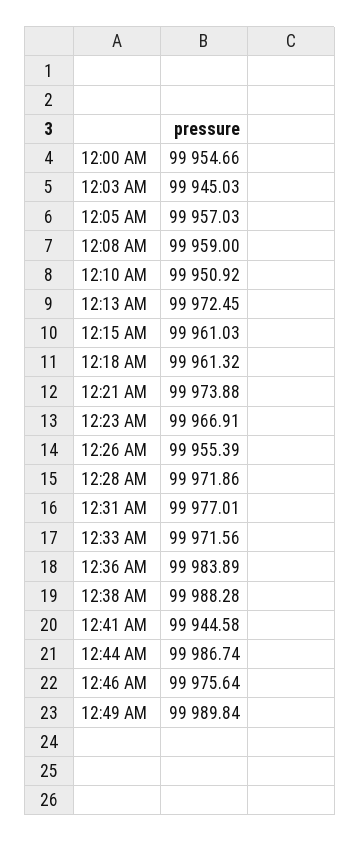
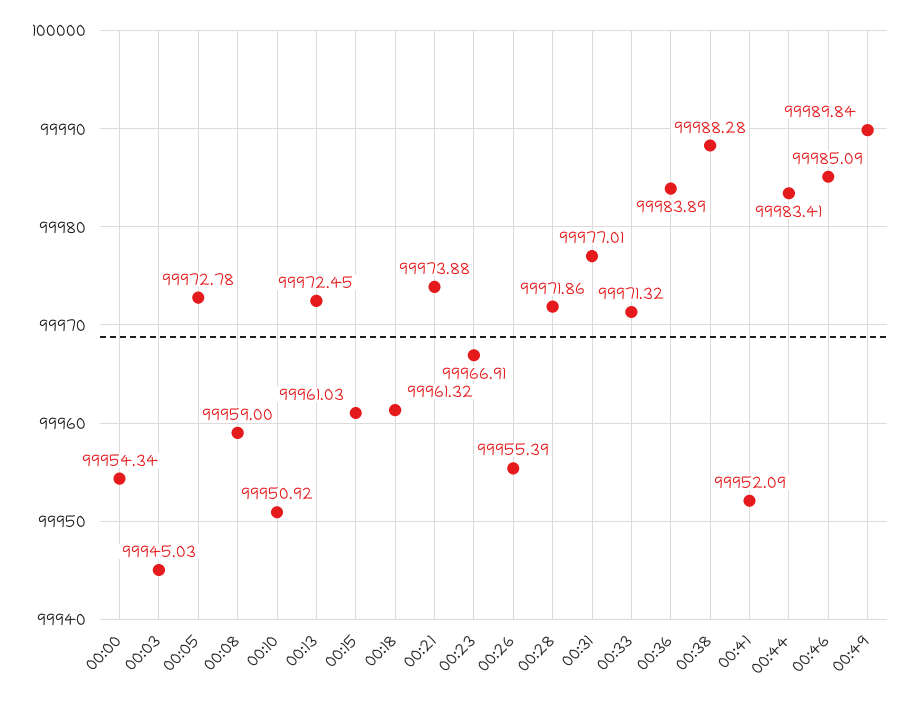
12:00 AM: 99954.66 -> 99954.34
12:05 AM: 99957.03 -> 99972.78
12:33 AM: 99971.56 -> 99971.32
12:41 AM: 99944.58 -> 99952.09
12:44 AM: 99986.74 -> 99983.41
12:46 AM: 99975.64 -> 99985.09

